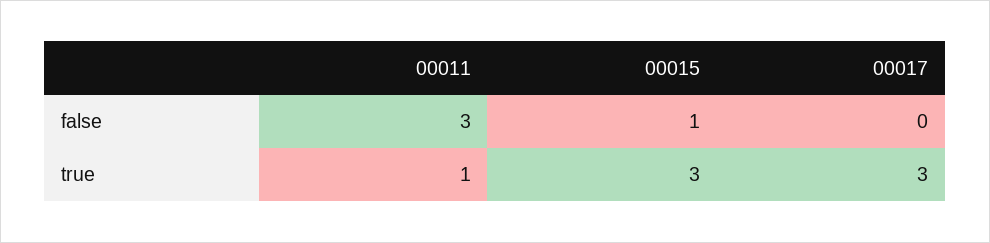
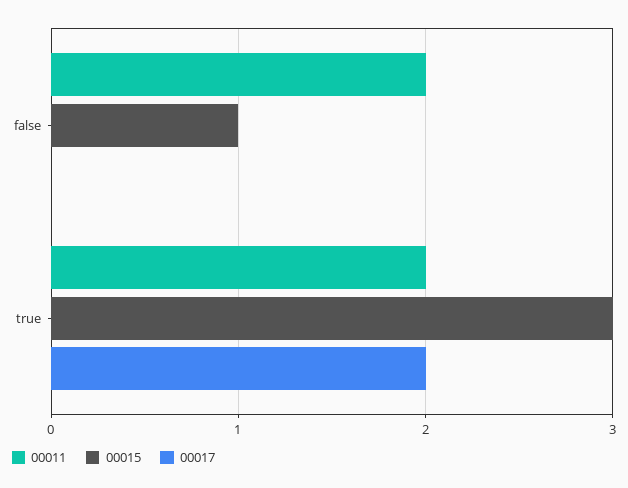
00011, false: 3 -> 2
00011, true: 1 -> 2
00017, true: 3 -> 2

